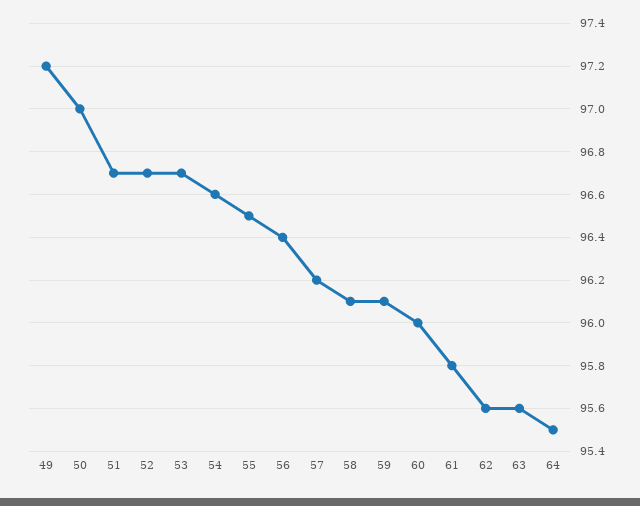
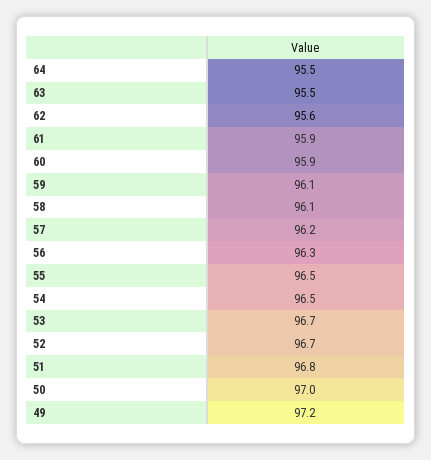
51: 96.7 -> 96.8
54: 96.6 -> 96.5
56: 96.4 -> 96.3
60: 96 -> 95.9
61: 95.8 -> 95.9
63: 95.6 -> 95.5

